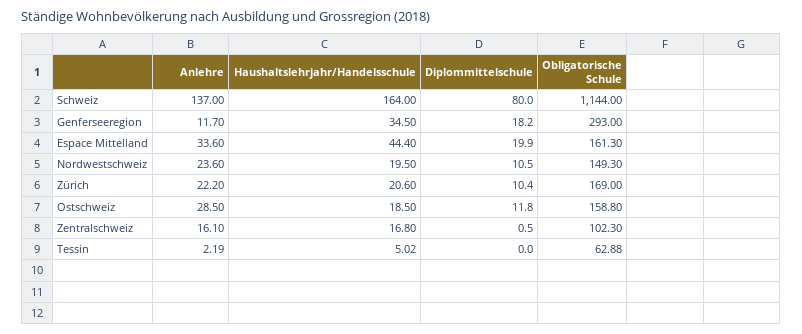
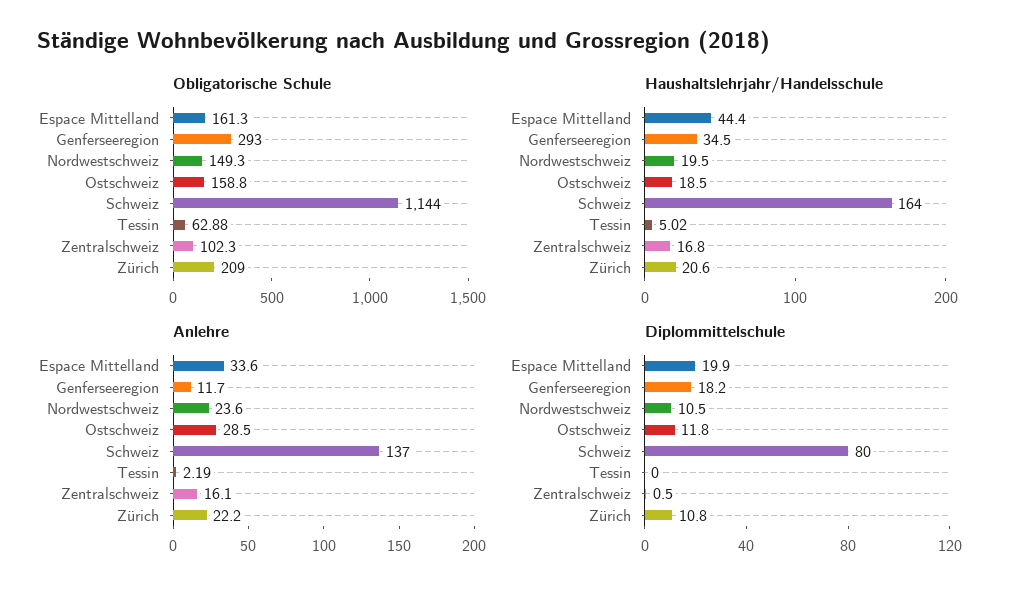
Diplommittelschule, Zürich: 10.4 -> 10.8
Obligatorische Schule, Zürich: 169 -> 209

